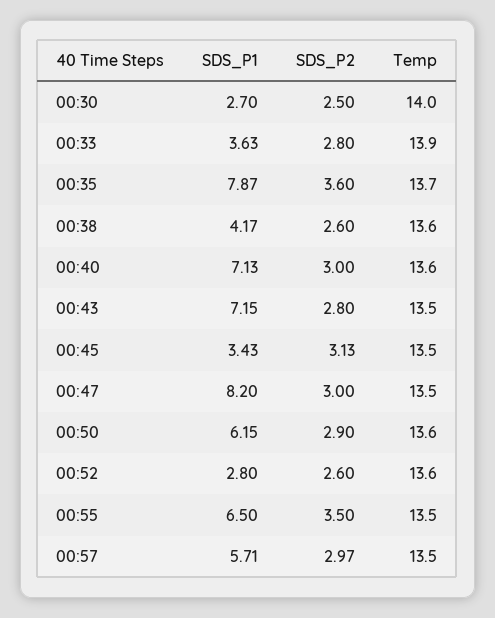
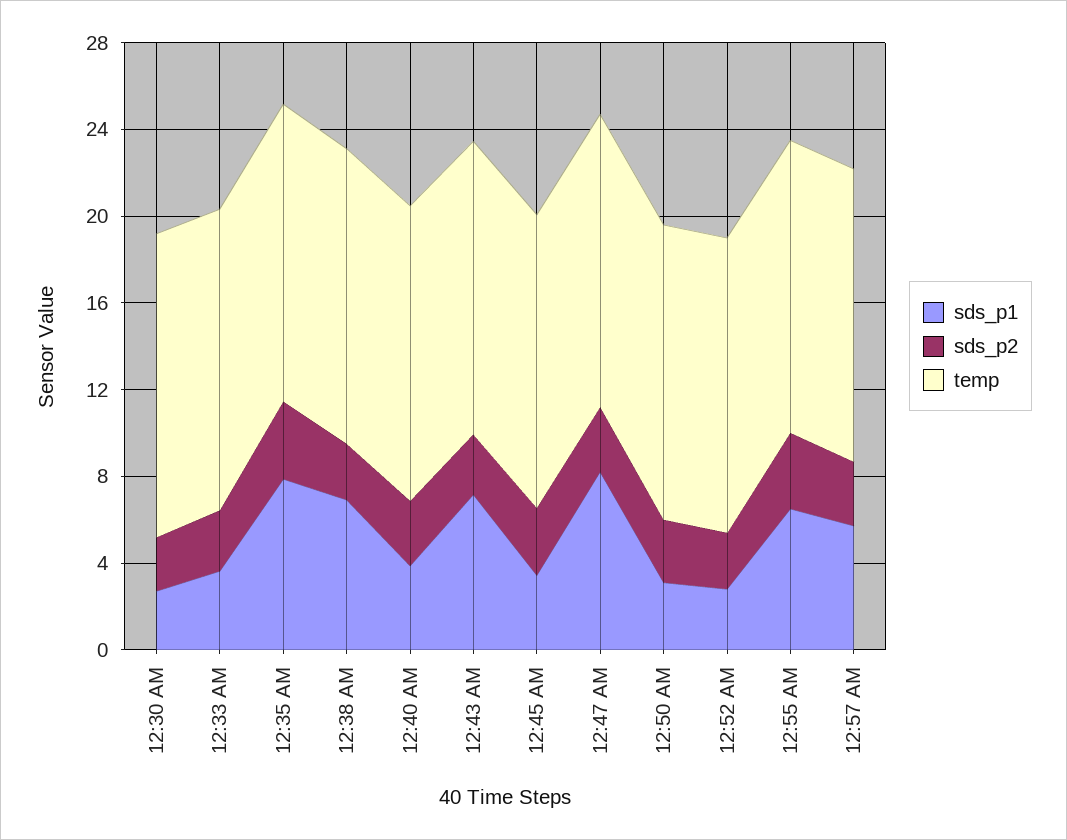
SDS_P1, 00:38: 4.17 -> 7
SDS_P1, 00:40: 7.13 -> 4
SDS_P1, 00:50: 6.15 -> 3

